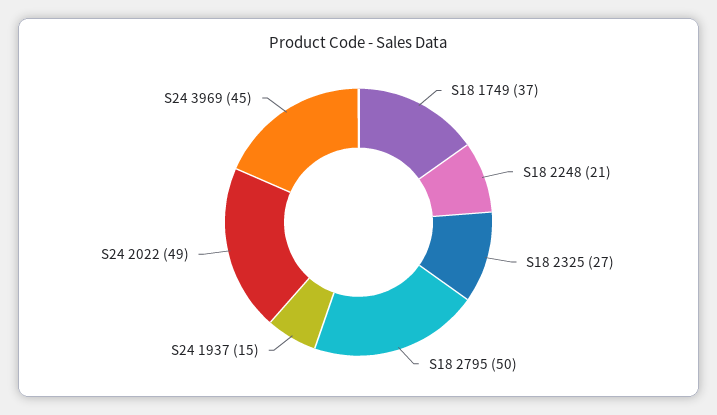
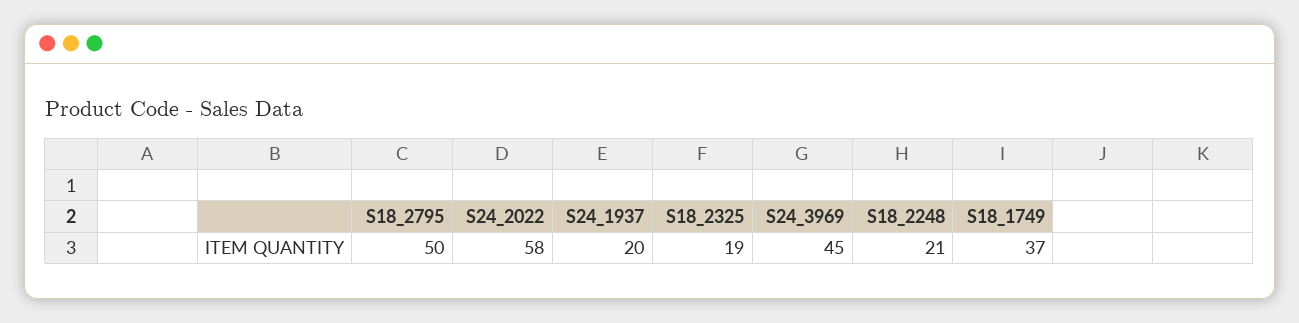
S18 2325: 27 -> 19
S24 1937: 15 -> 20
S24 2022: 49 -> 58

